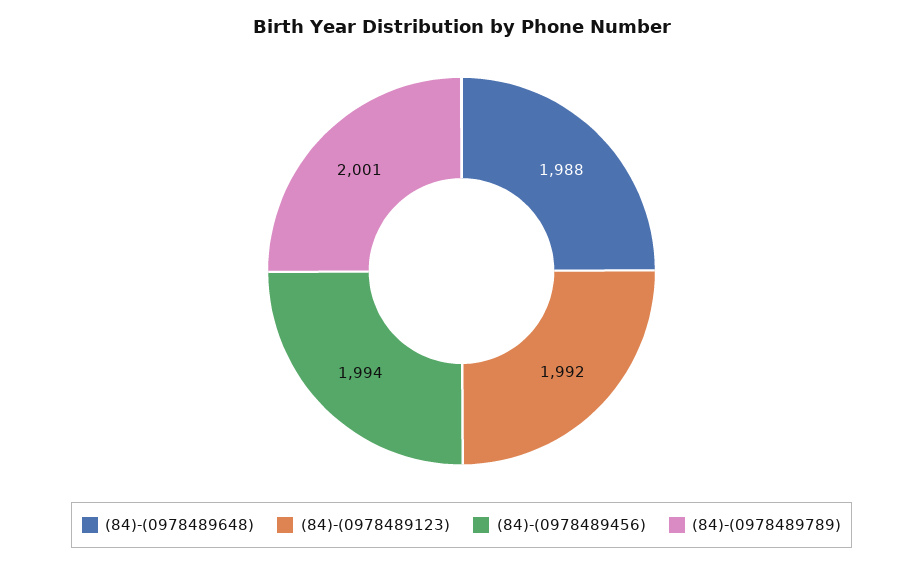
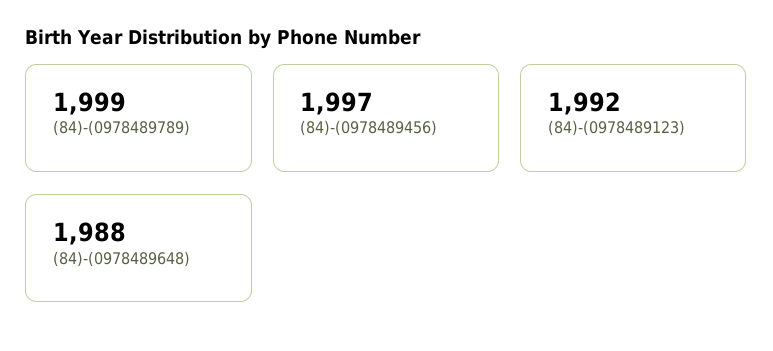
(84)-(0978489456): 1994 -> 1997
(84)-(0978489789): 2001 -> 1999

